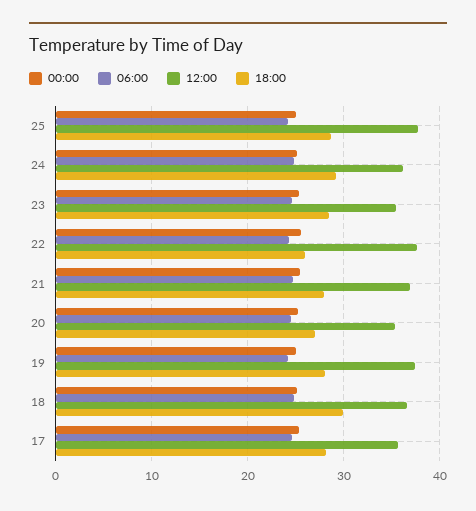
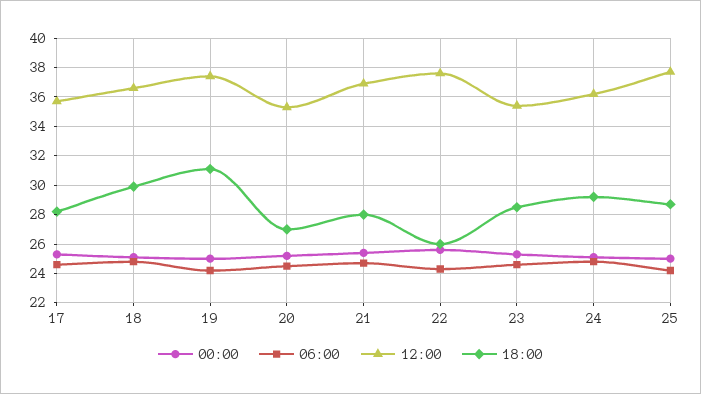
18:00, 19: 28 -> 31

